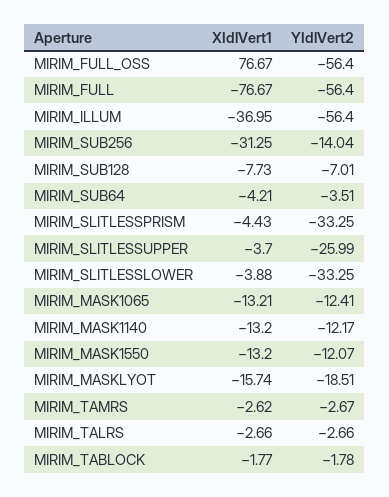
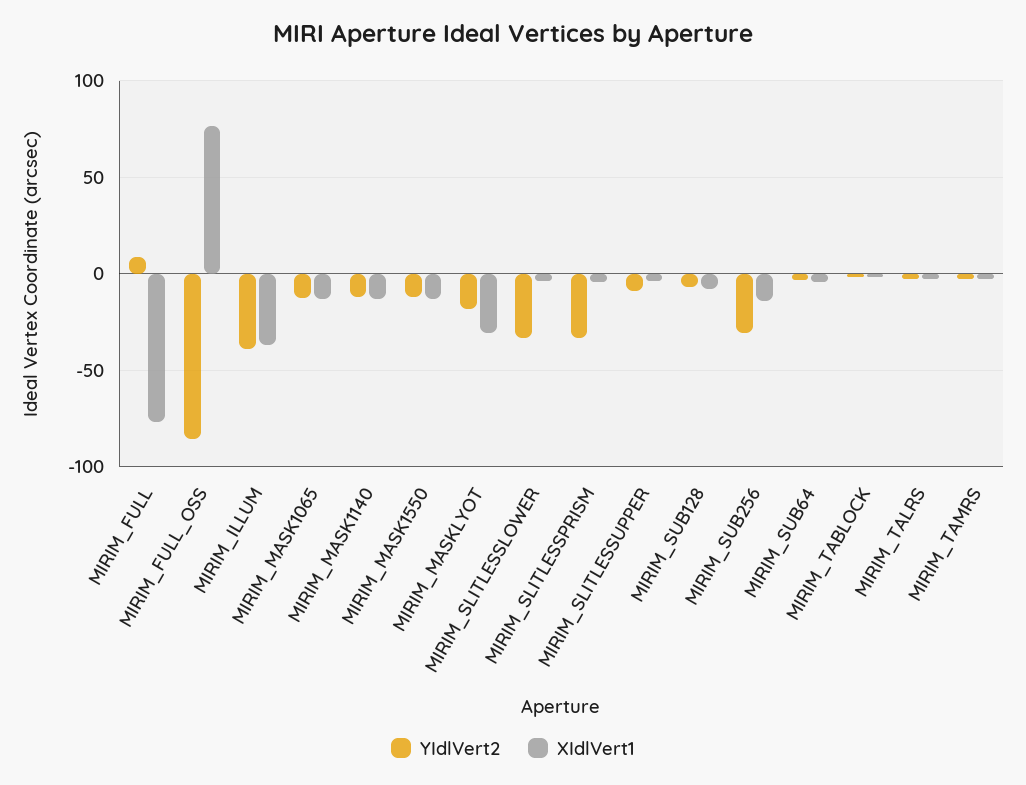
YIdlVert2, MIRIM_FULL_OSS: -56.4 -> -85
YIdlVert2, MIRIM_FULL: -56.4 -> 10
YIdlVert2, MIRIM_ILLUM: -56.4 -> -40
XIdlVert1, MIRIM_SUB256: -31.25 -> -15
YIdlVert2, MIRIM_SUB256: -14.04 -> -30
YIdlVert2, MIRIM_SLITLESSUPPER: -25.99 -> -10
XIdlVert1, MIRIM_MASKLYOT: -15.74 -> -30

